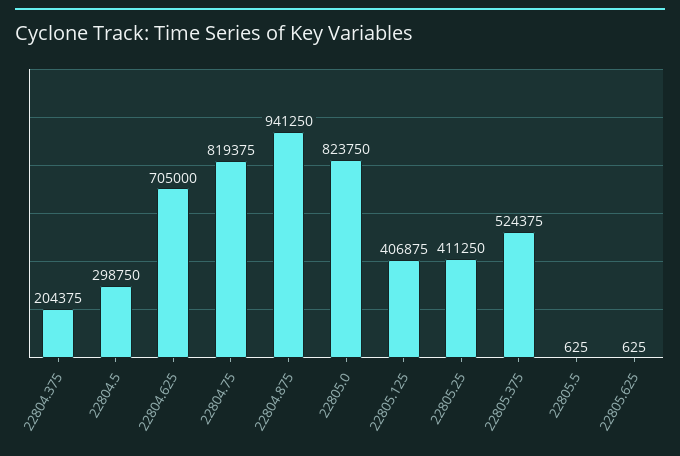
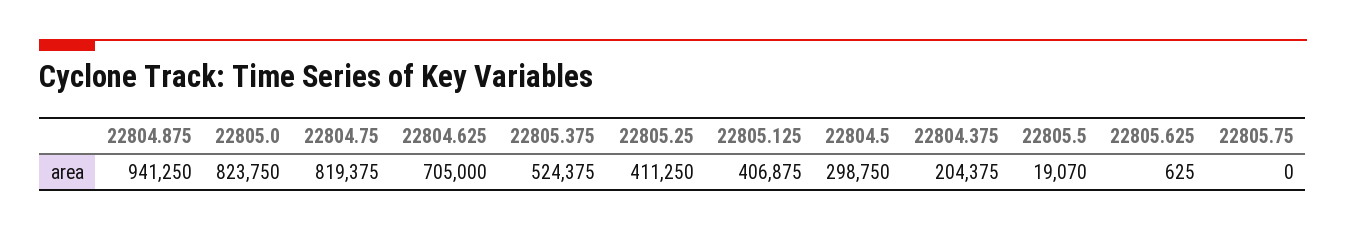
22805.5: 625 -> 19070
22805.75: none -> 0

